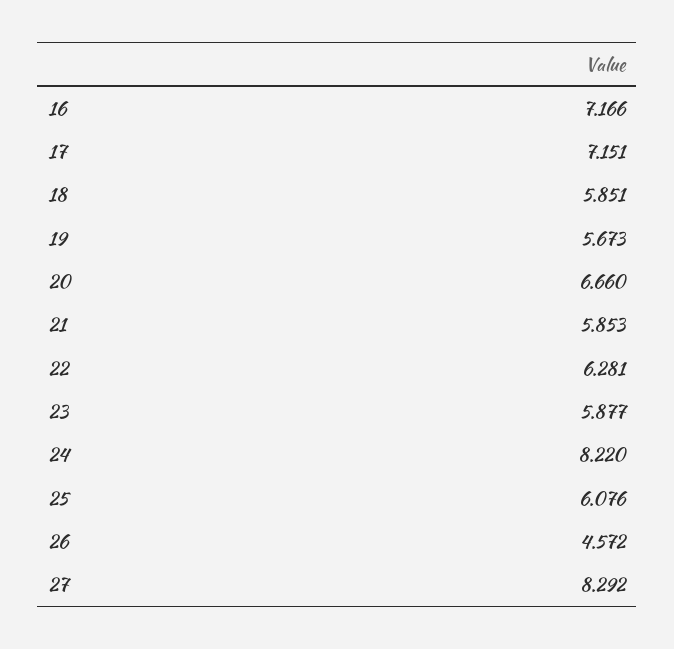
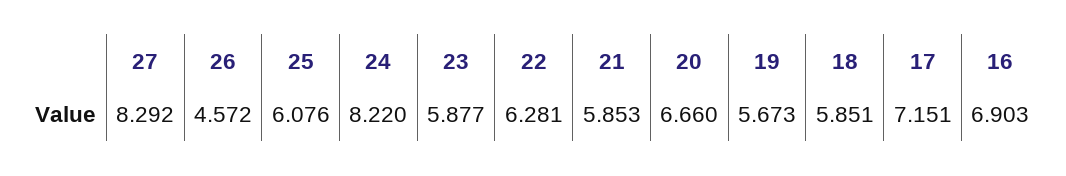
16: 7.166 -> 6.903

